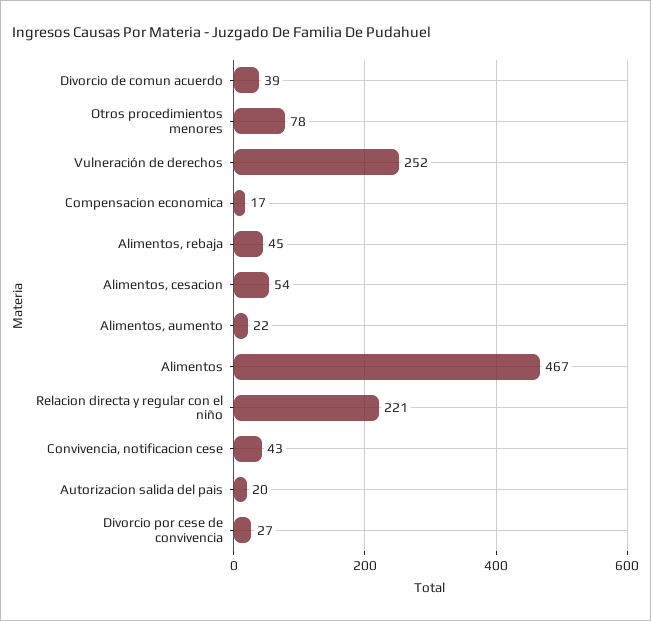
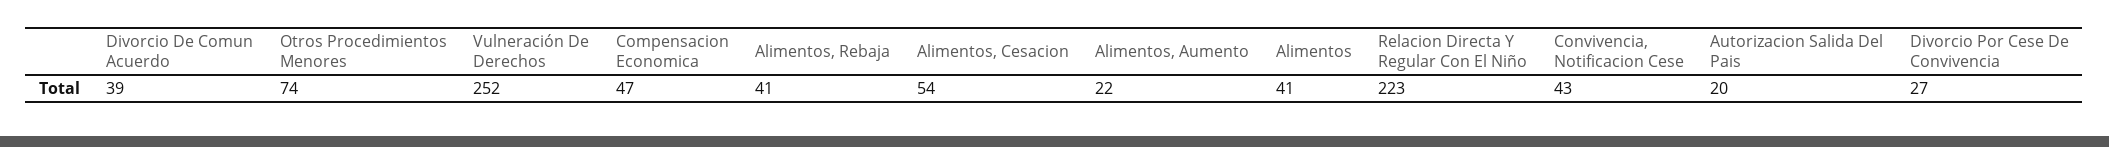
Otros procedimientos menores: 78 -> 74
Compensacion economica: 17 -> 47
Alimentos, rebaja: 45 -> 41
Alimentos: 467 -> 41
Relacion directa y regular con el niño: 221 -> 223

